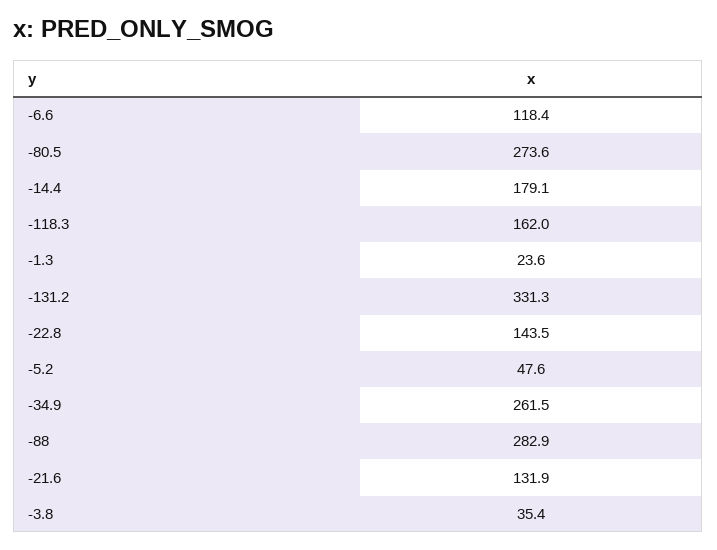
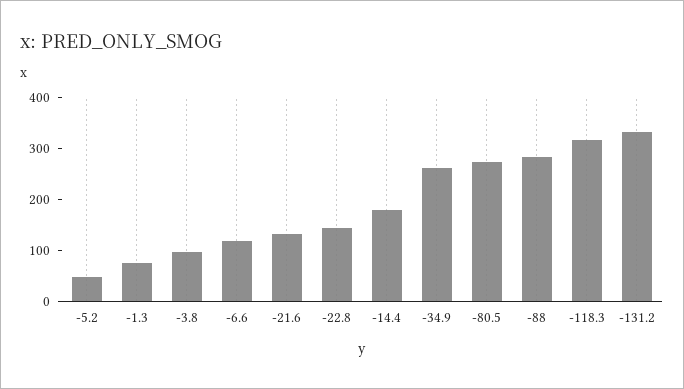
-118.3: 162 -> 320
-1.3: 23.6 -> 80
-3.8: 35.4 -> 100

